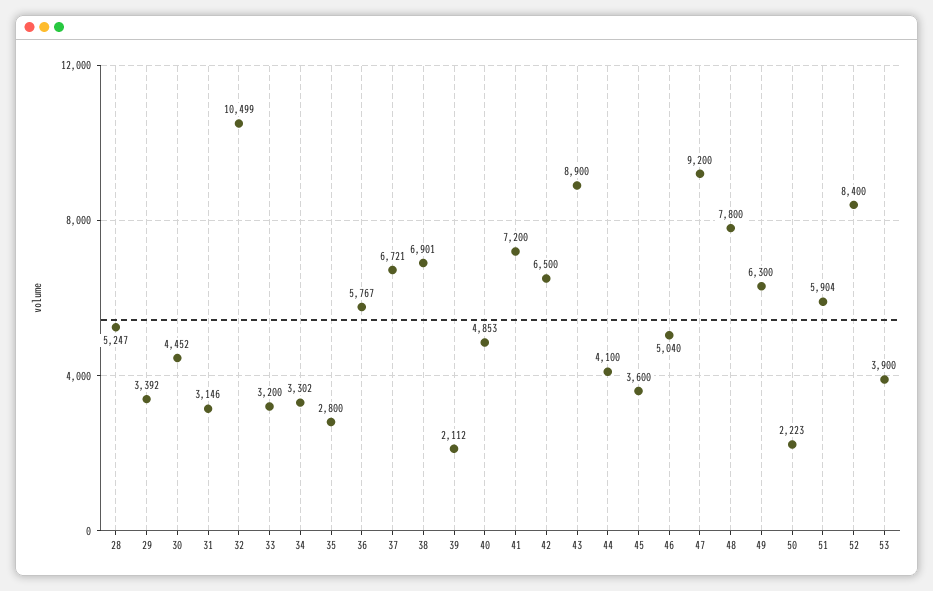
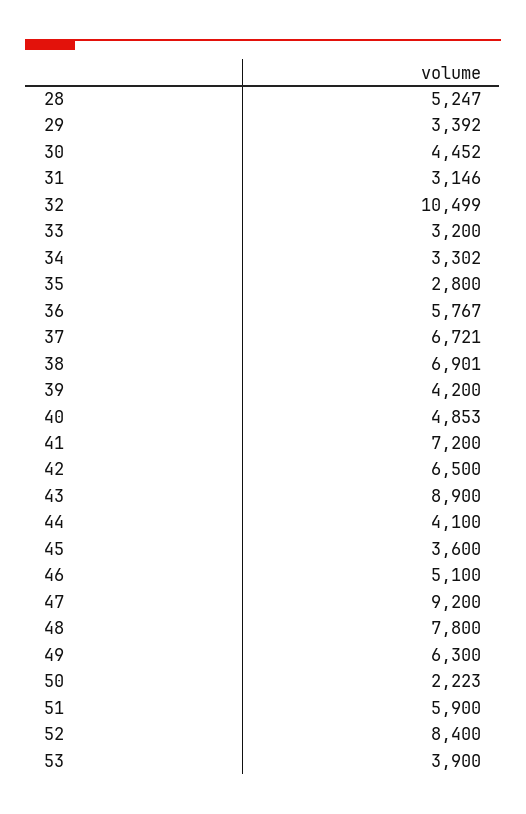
39: 2112 -> 4200
46: 5040 -> 5100
51: 5904 -> 5900

